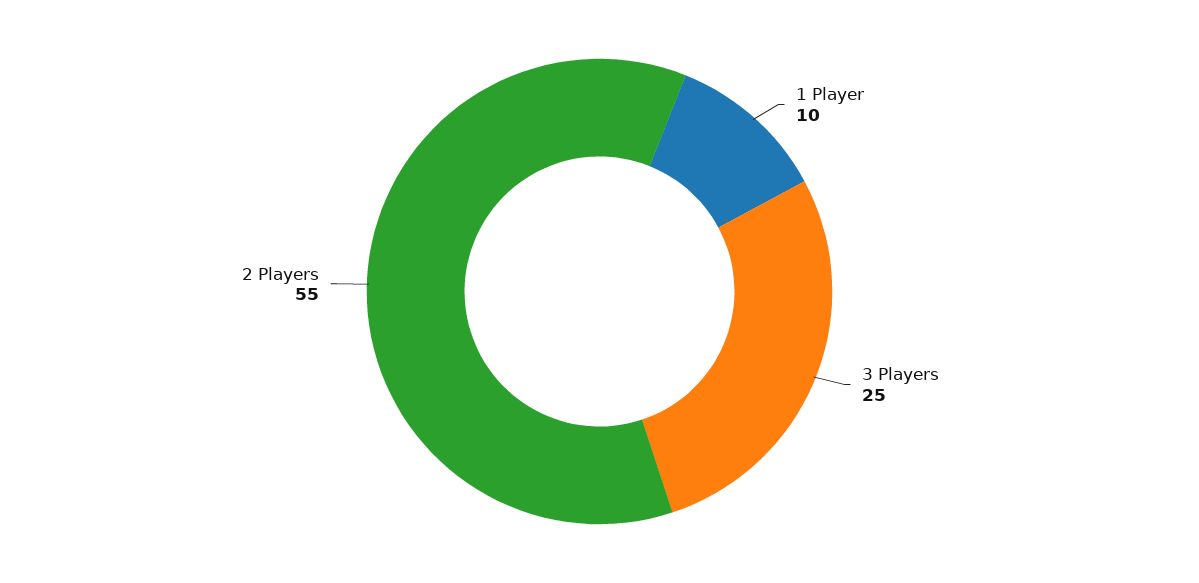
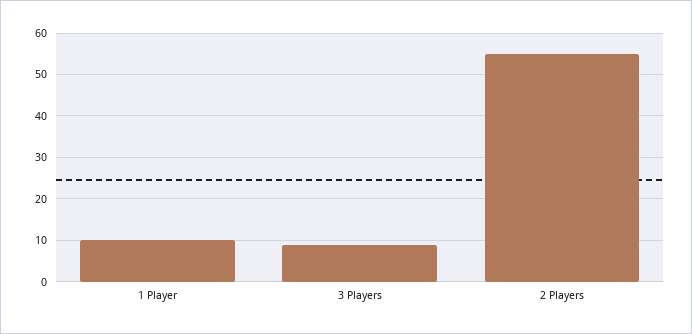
3 Players: 25 -> 10

